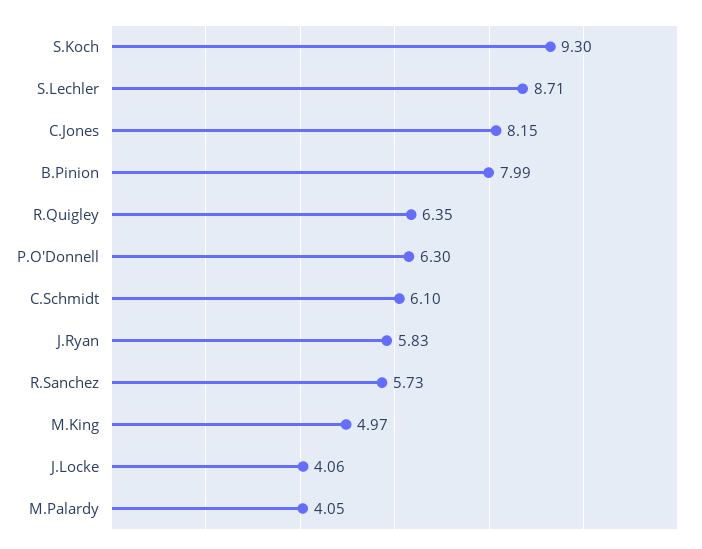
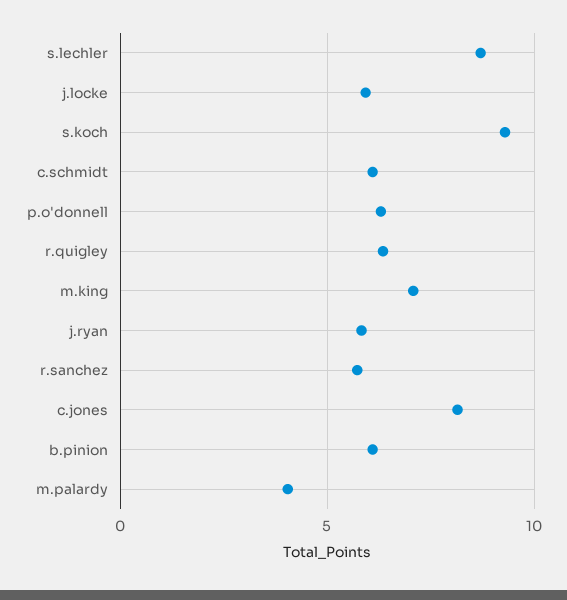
B.Pinion: 7.99 -> 6
M.King: 4.97 -> 7
J.Locke: 4.06 -> 6

